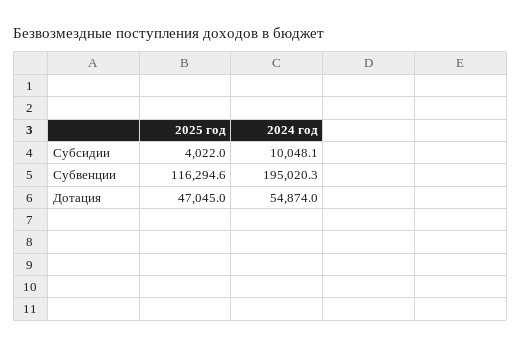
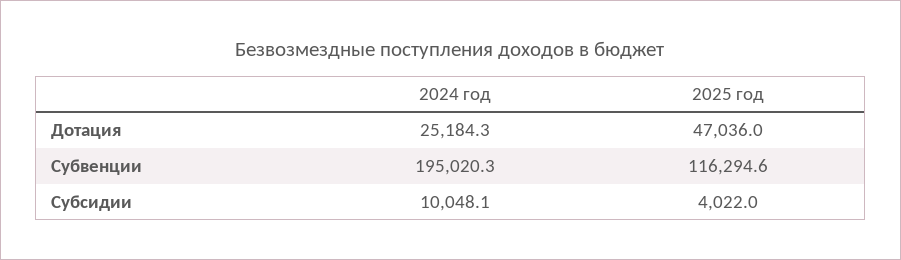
2025 год, Дотация: 47045 -> 47036
2024 год, Дотация: 54874 -> 25184.3

